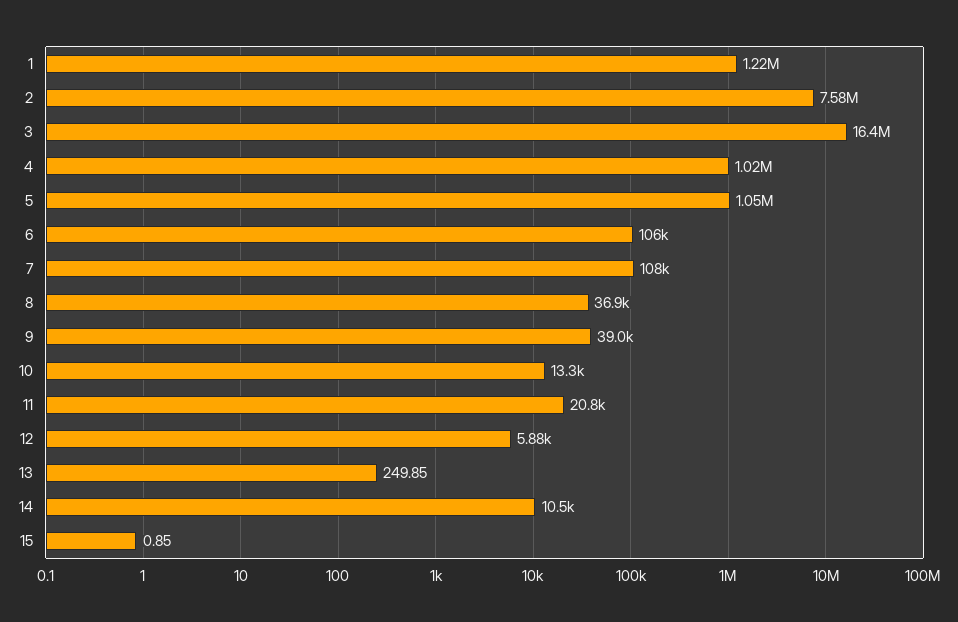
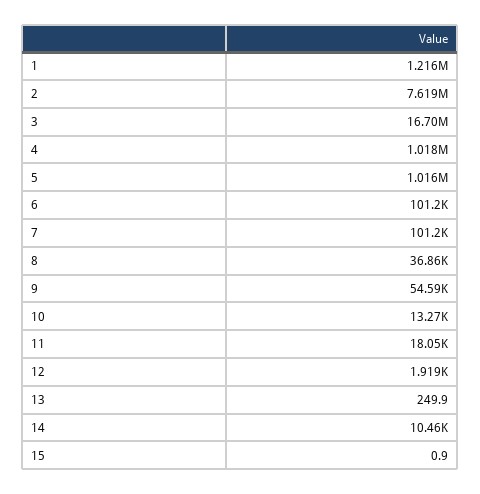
2: 7580000 -> 7619000
3: 16400000 -> 16700000
5: 1050000 -> 1016000
6: 106000 -> 101200
7: 108000 -> 101200
9: 39000 -> 54590
11: 20800 -> 18050
12: 5880 -> 1919

